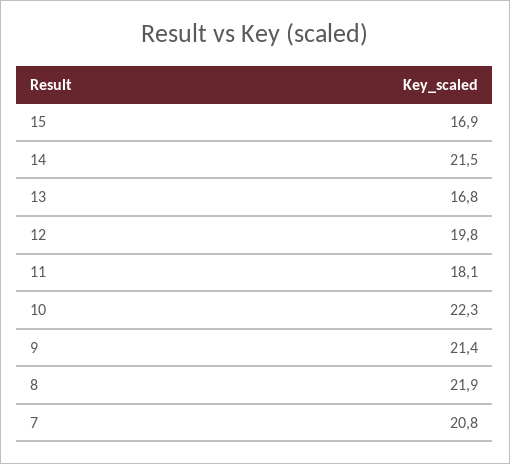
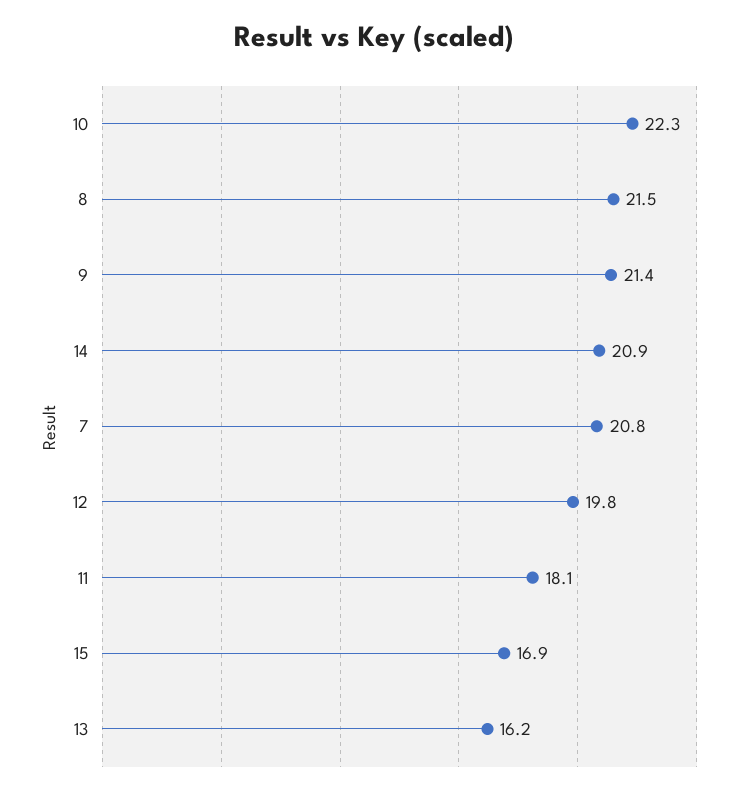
14: 21.5 -> 20.9
13: 16.8 -> 16.2
8: 21.9 -> 21.5

